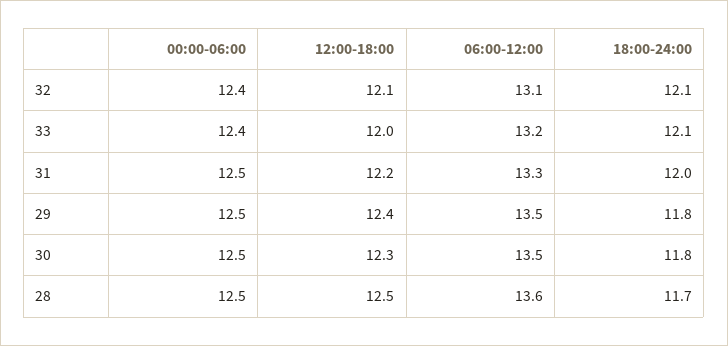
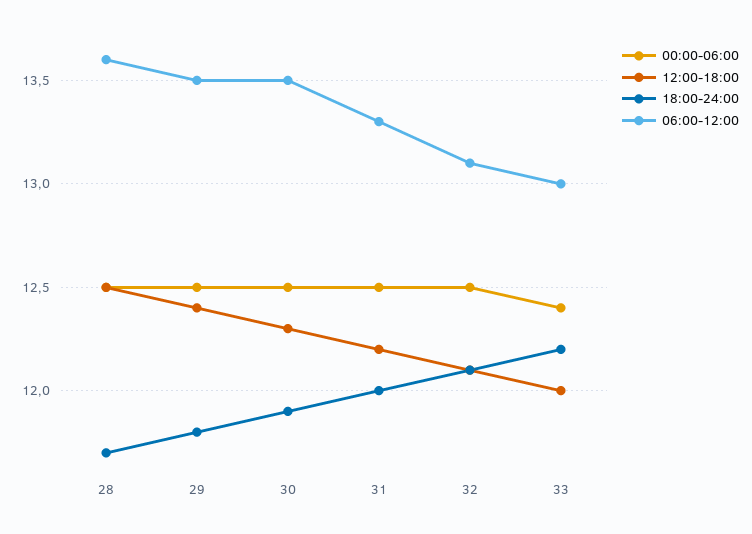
00:00-06:00, 32: 12.4 -> 12.5
06:00-12:00, 33: 13.2 -> 13
18:00-24:00, 33: 12.1 -> 12.2
18:00-24:00, 30: 11.8 -> 11.9

